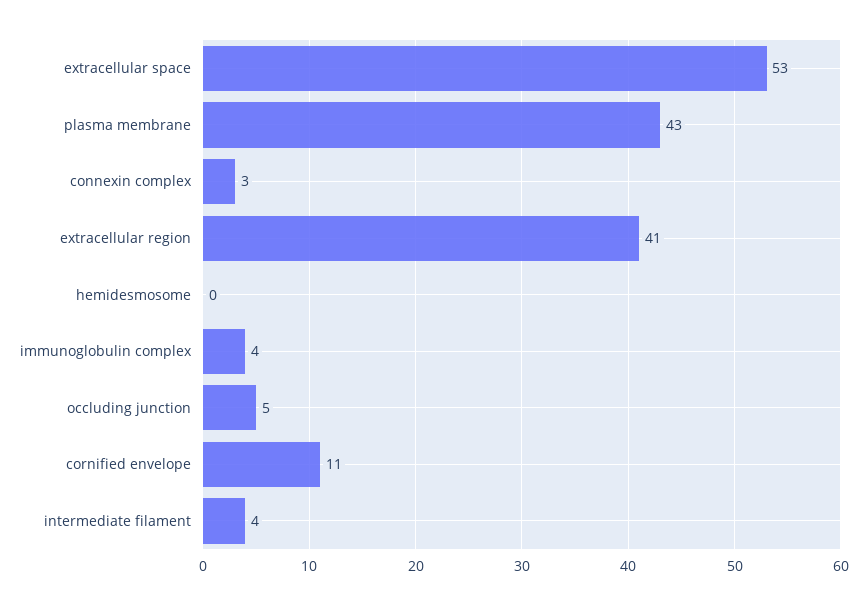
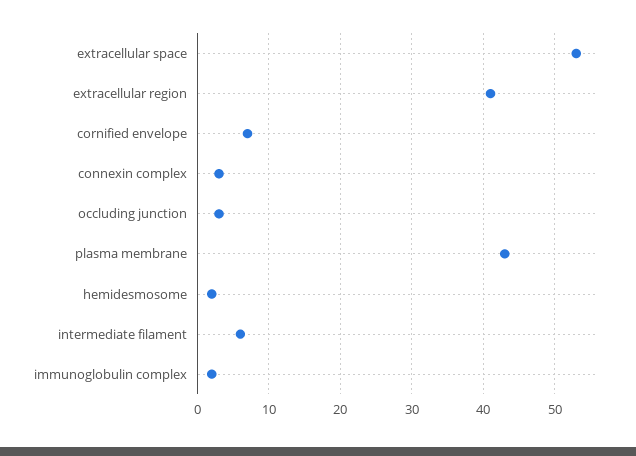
hemidesmosome: 0 -> 2
immunoglobulin complex: 4 -> 2
occluding junction: 5 -> 3
cornified envelope: 11 -> 7
intermediate filament: 4 -> 6

